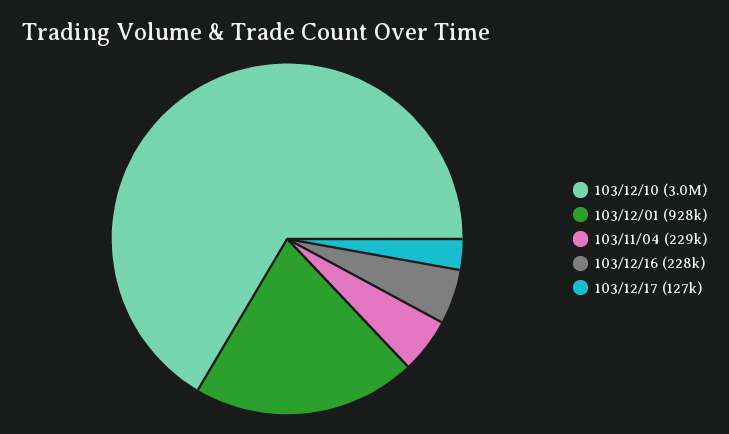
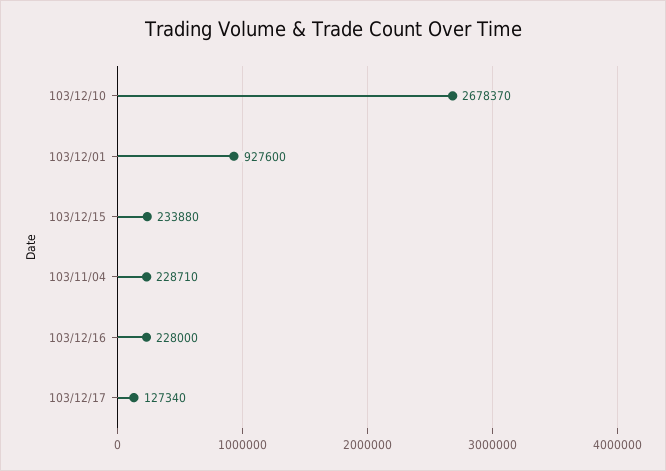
103/12/10: 3000000 -> 2678370
103/12/15: none -> 233880

